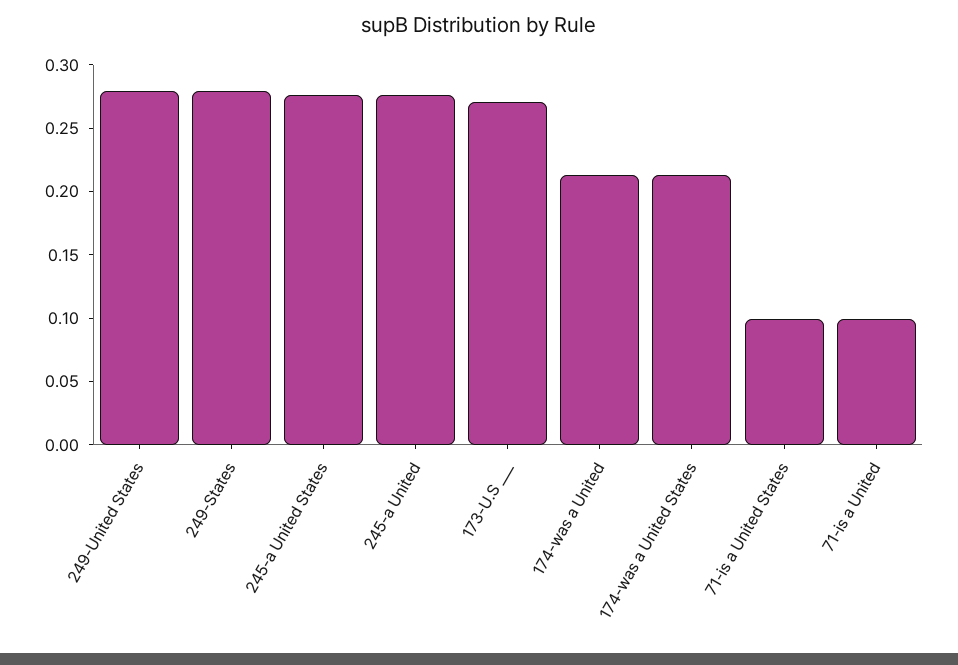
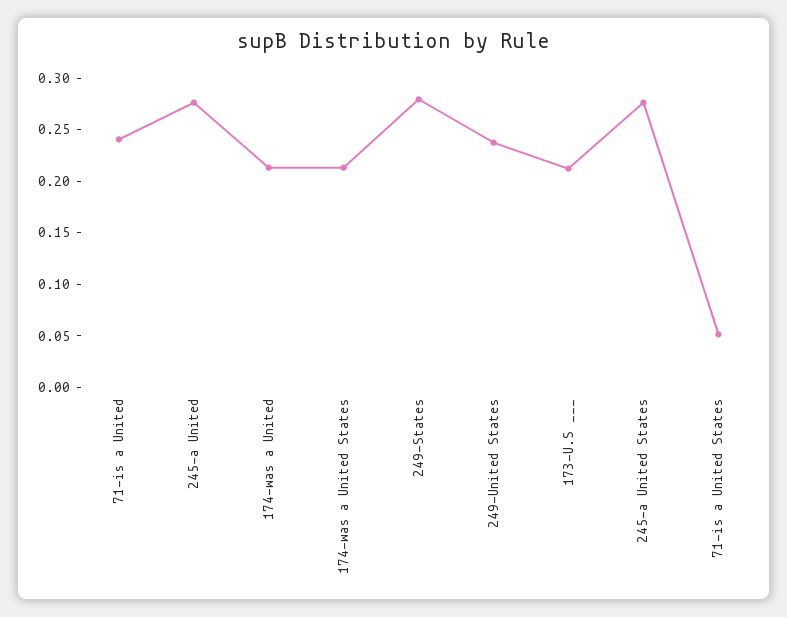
249-United States: 0.28 -> 0.24
173-U.S ___: 0.27 -> 0.21
71-is a United States: 0.1 -> 0.05
71-is a United: 0.1 -> 0.24

